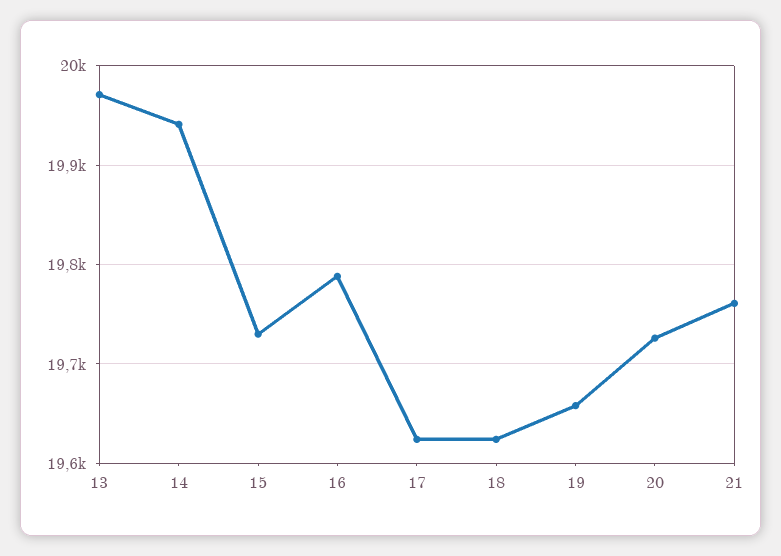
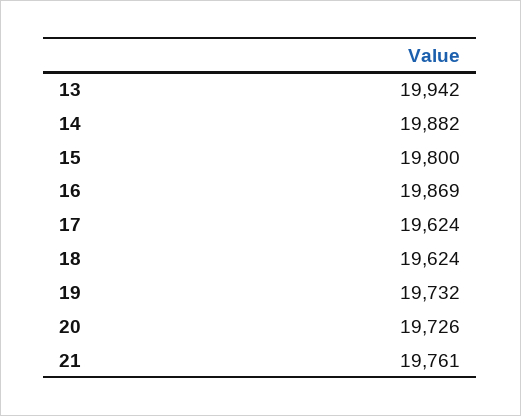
13: 19970 -> 19942
14: 19940 -> 19882
15: 19730 -> 19800
16: 19790 -> 19869
19: 19660 -> 19732

